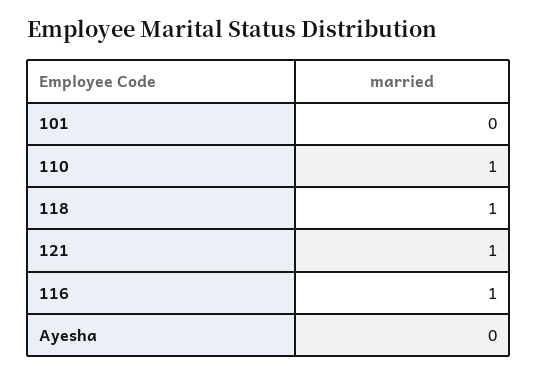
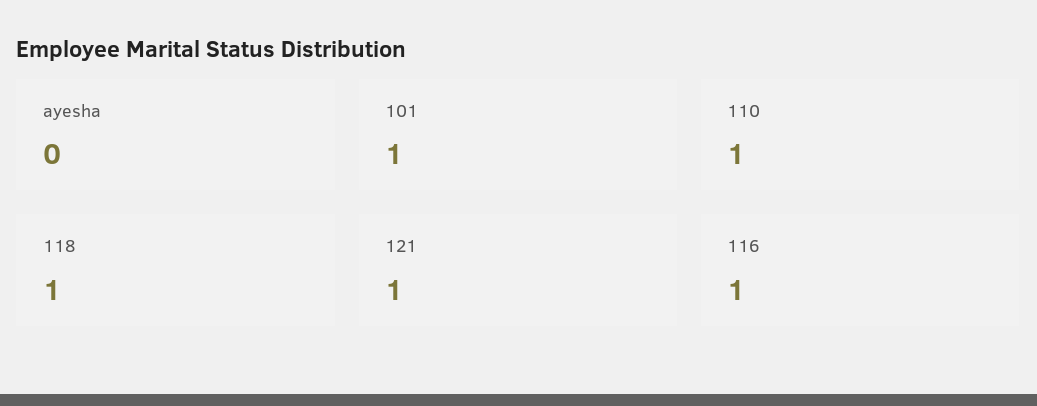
101: 0 -> 1

